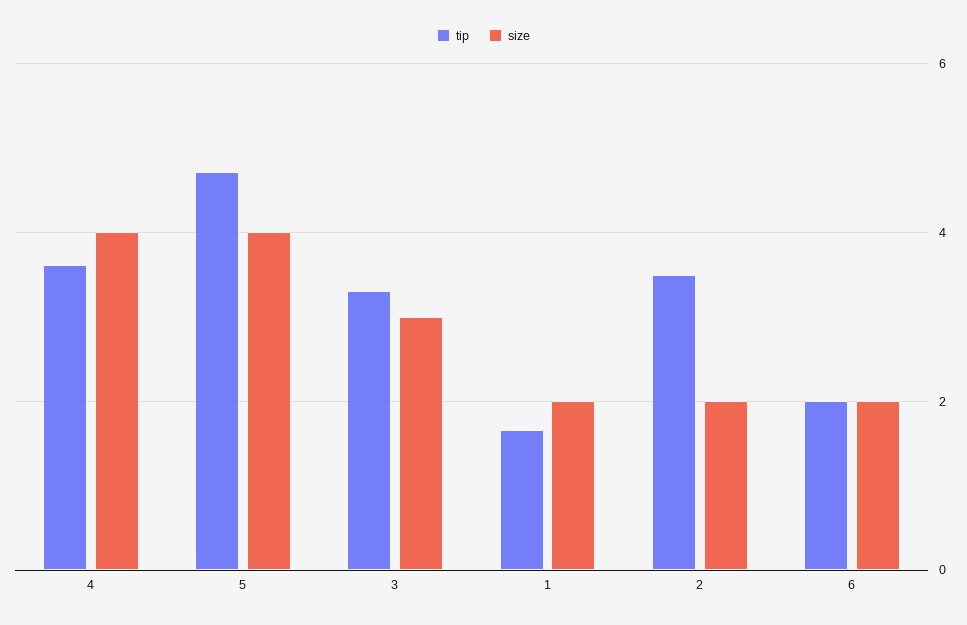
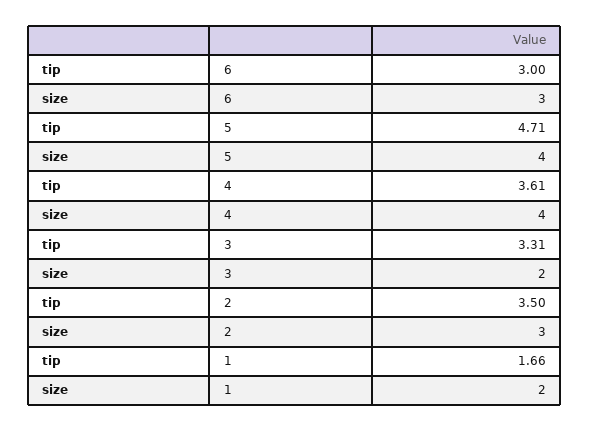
size, 3: 3 -> 2
size, 2: 2 -> 3
tip, 6: 2 -> 3
size, 6: 2 -> 3

